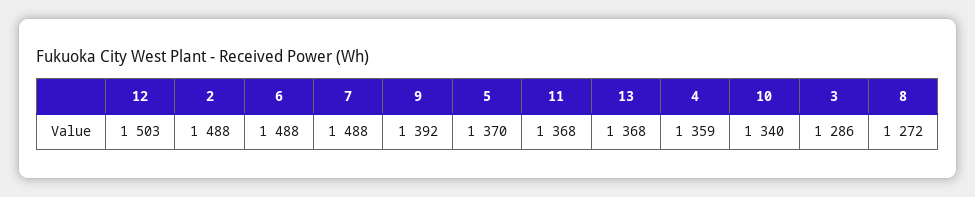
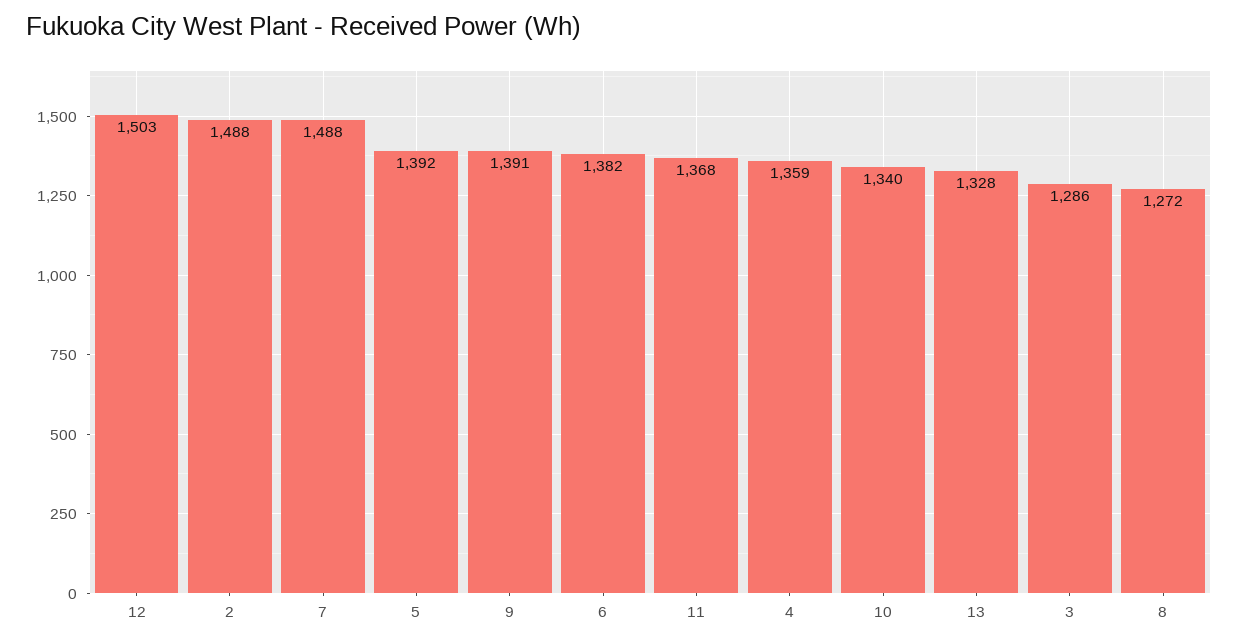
6: 1488 -> 1382
9: 1392 -> 1391
5: 1370 -> 1392
13: 1368 -> 1328

